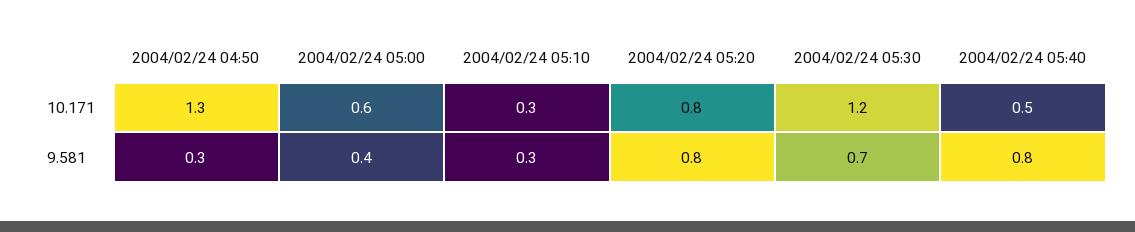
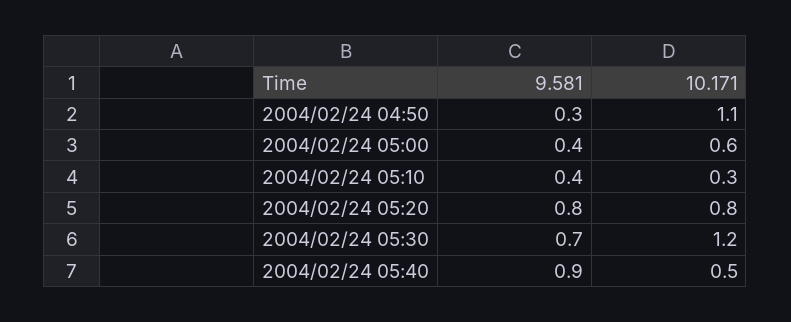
2004/02/24 04:50, 10.171: 1.3 -> 1.1
2004/02/24 05:10, 9.581: 0.3 -> 0.4
2004/02/24 05:40, 9.581: 0.8 -> 0.9

